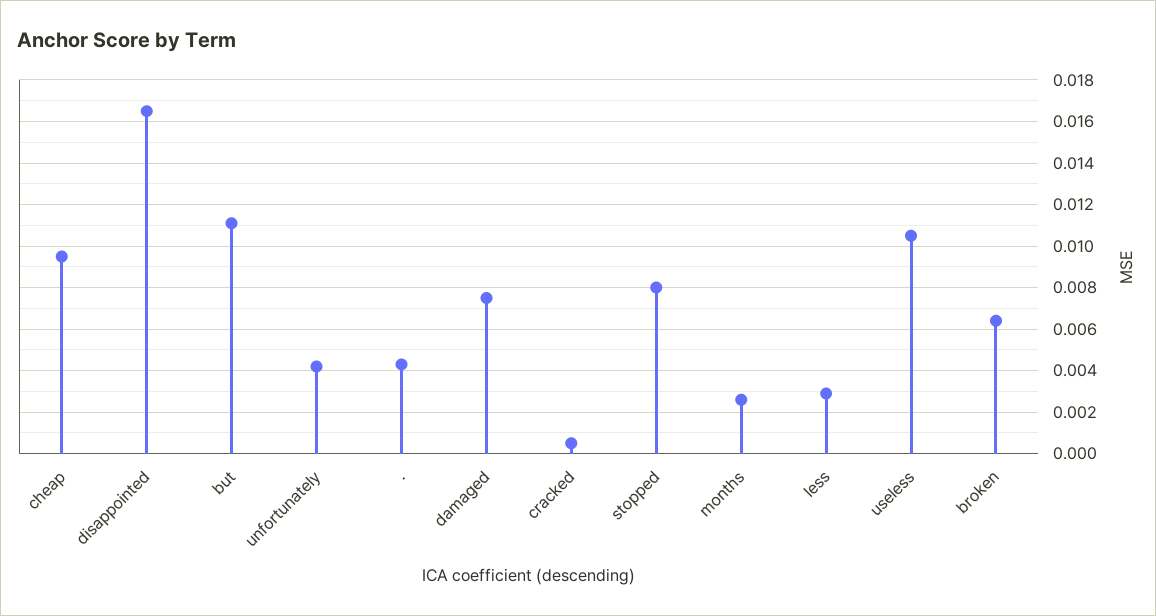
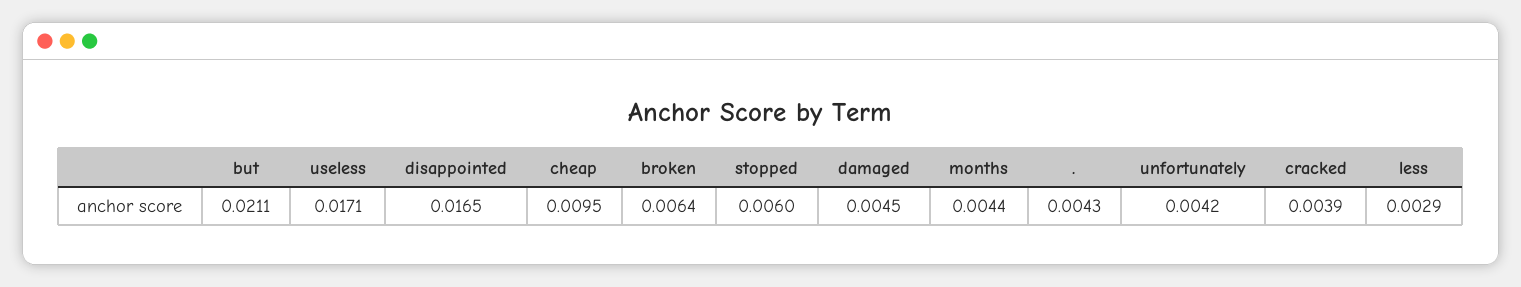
but: 0.011 -> 0.0211
damaged: 0.0075 -> 0.0045
cracked: 0.0005 -> 0.0039
stopped: 0.008 -> 0.006
months: 0.0025 -> 0.0044
useless: 0.0105 -> 0.0171

